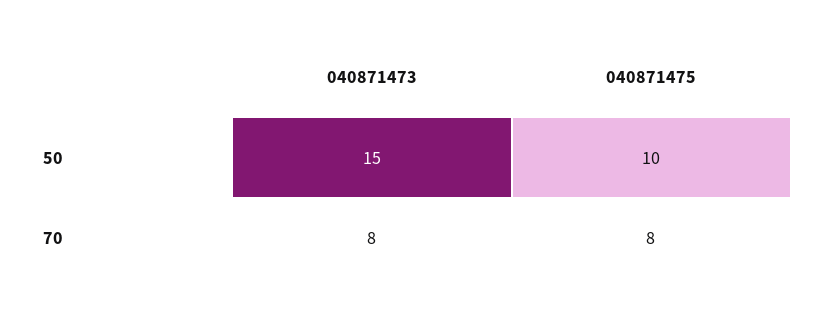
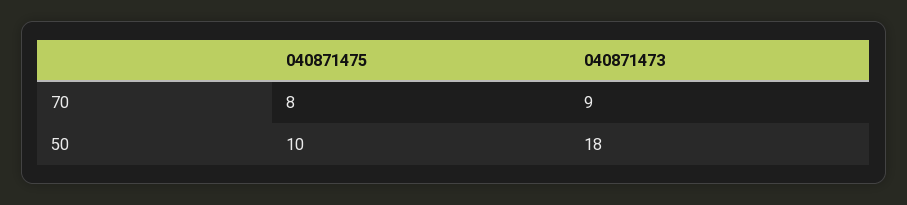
040871473, 50: 15 -> 18
040871473, 70: 8 -> 9

